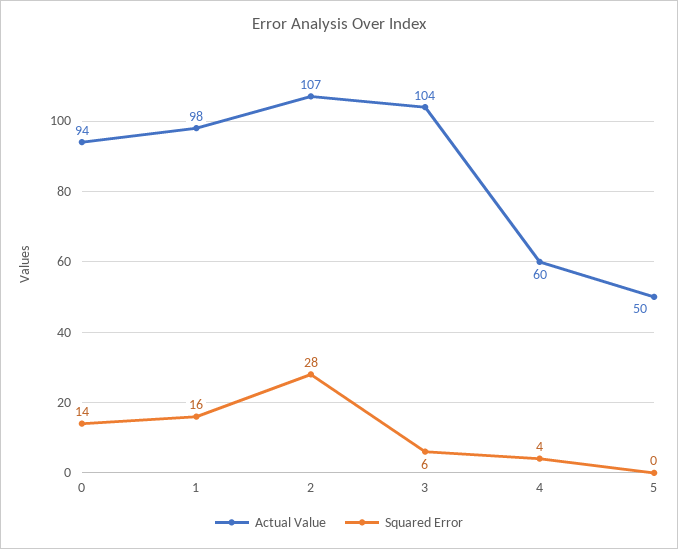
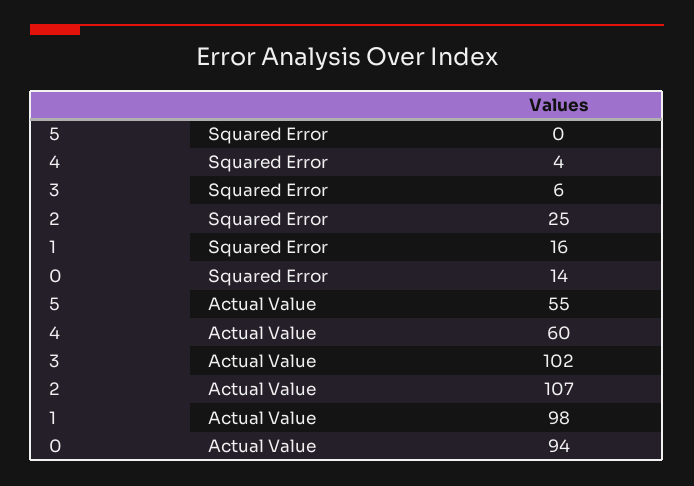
Squared Error, 2: 28 -> 25
Actual Value, 3: 104 -> 102
Actual Value, 5: 50 -> 55

